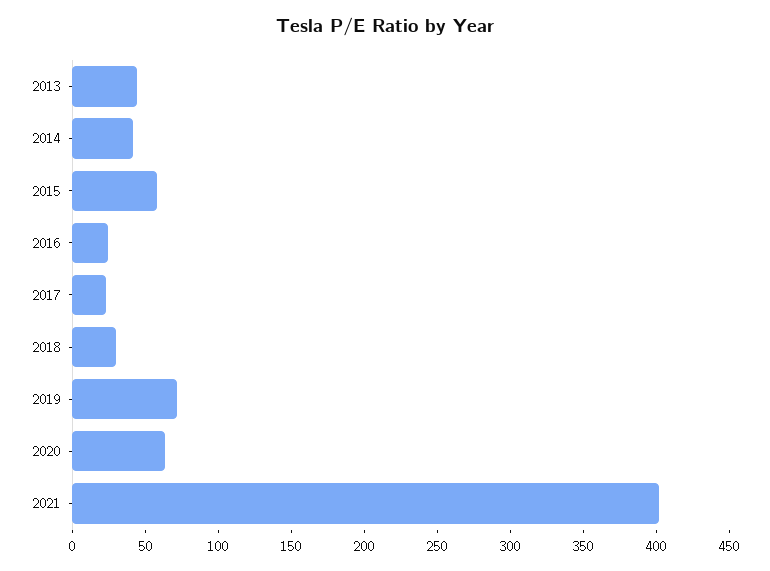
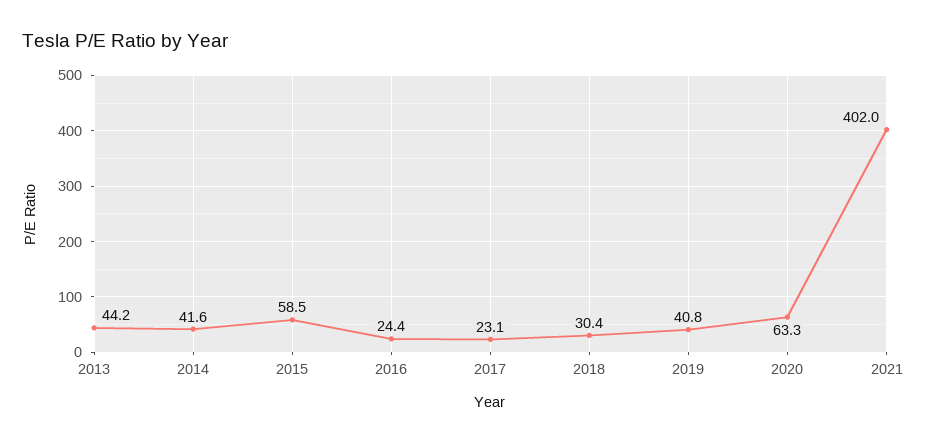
2019: 70 -> 40.8

